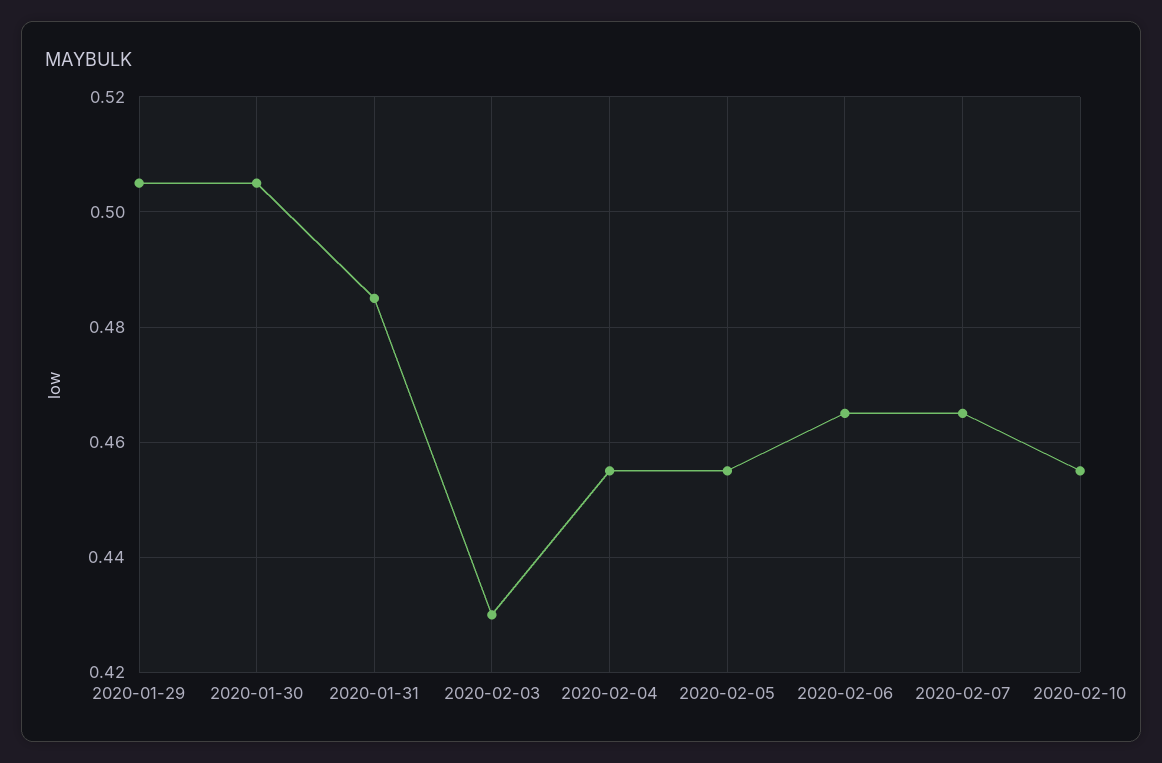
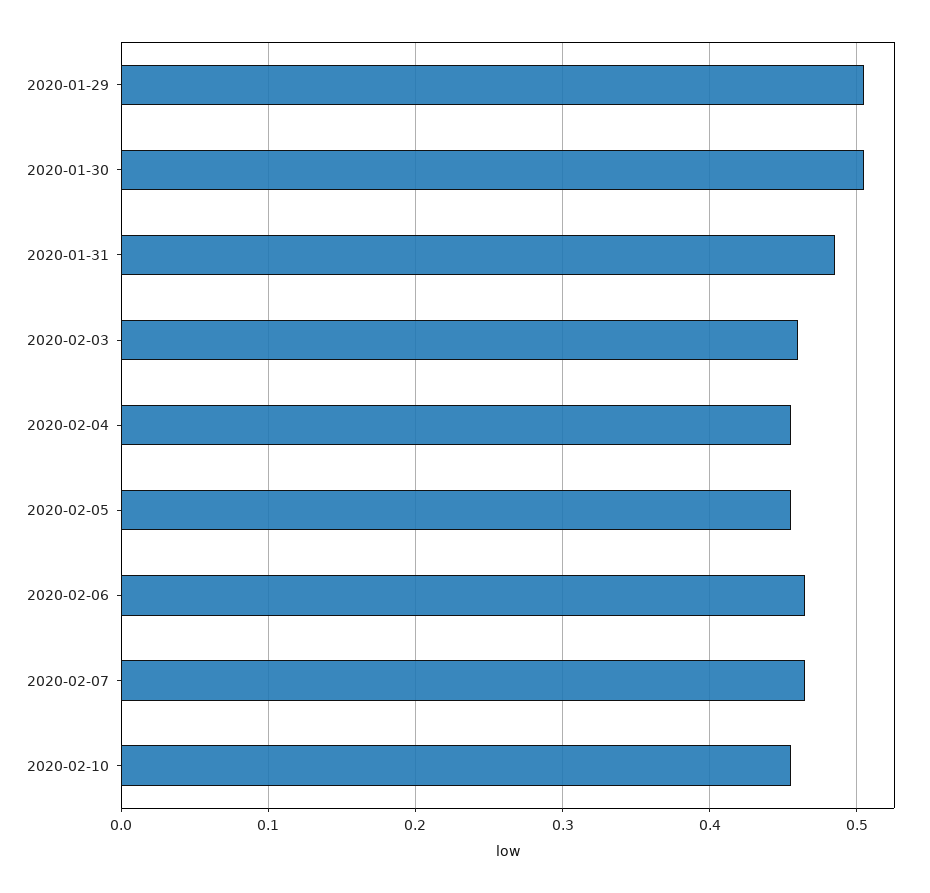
2020-02-03: 0.43 -> 0.46

